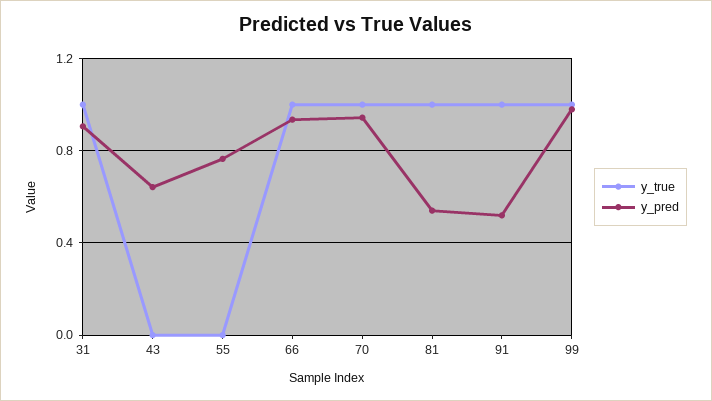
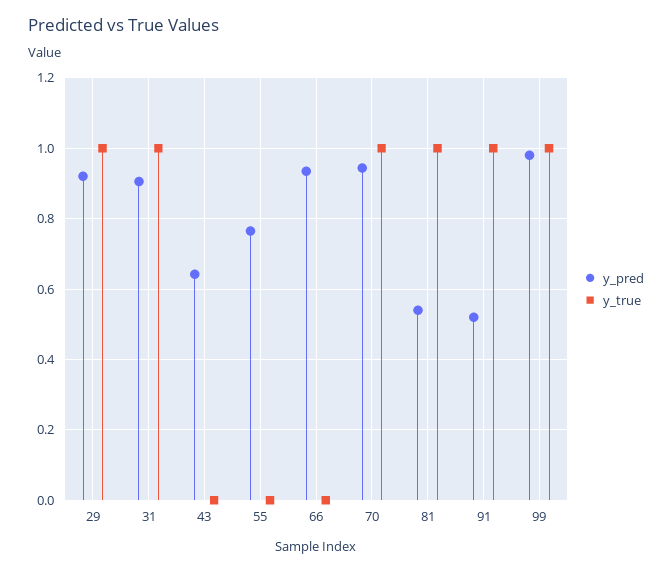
y_true, 66: 1 -> 0
y_pred, 29: none -> 0.92
y_true, 29: none -> 1

